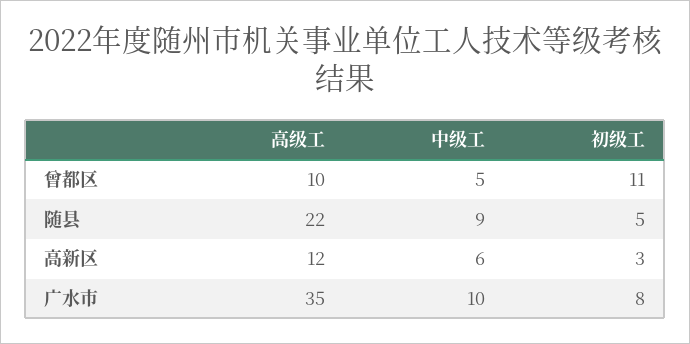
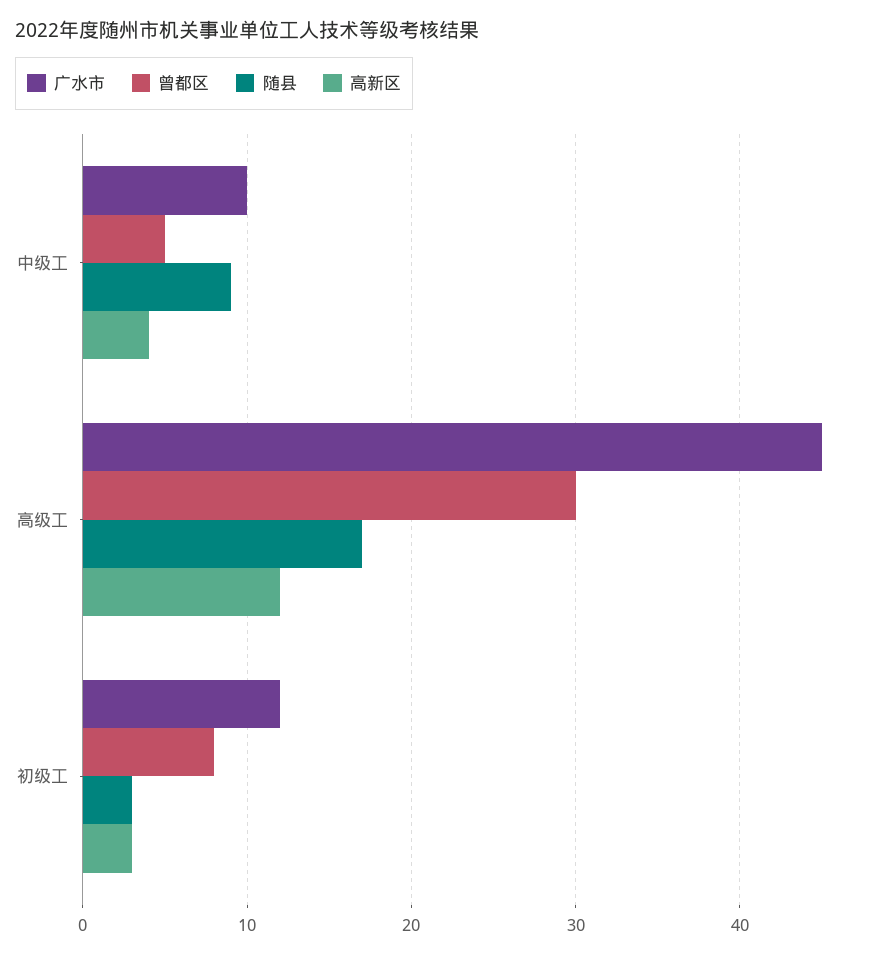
曾都区, 高级工: 10 -> 30
曾都区, 初级工: 11 -> 8
随县, 高级工: 22 -> 17
随县, 初级工: 5 -> 3
高新区, 中级工: 6 -> 4
广水市, 高级工: 35 -> 45
广水市, 初级工: 8 -> 12

